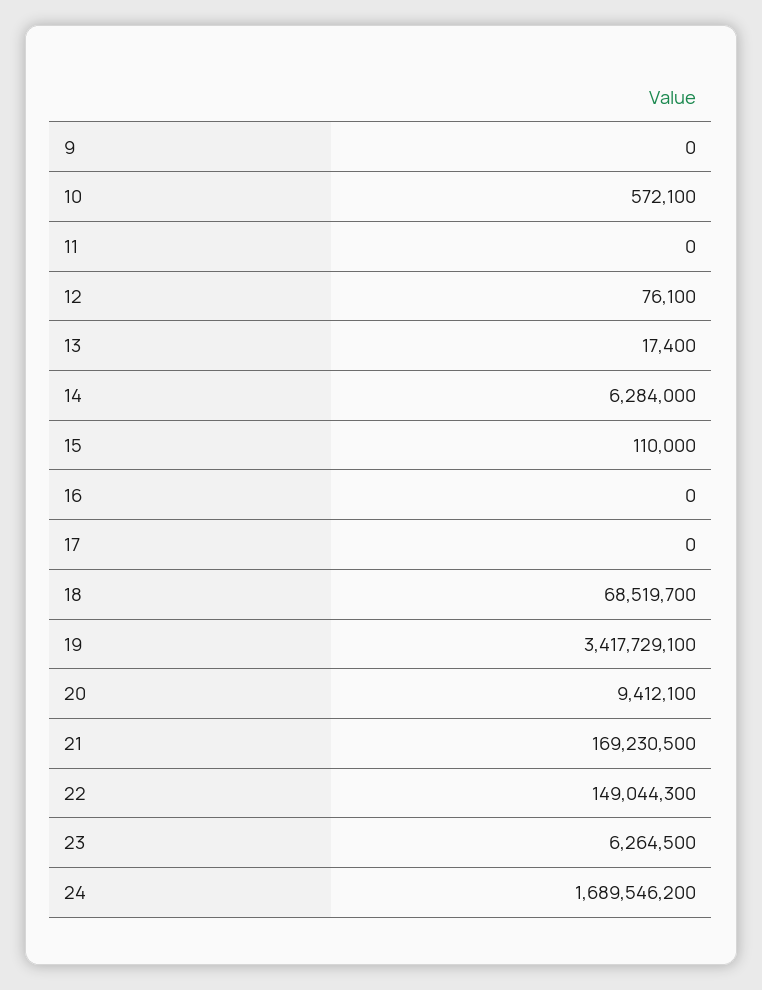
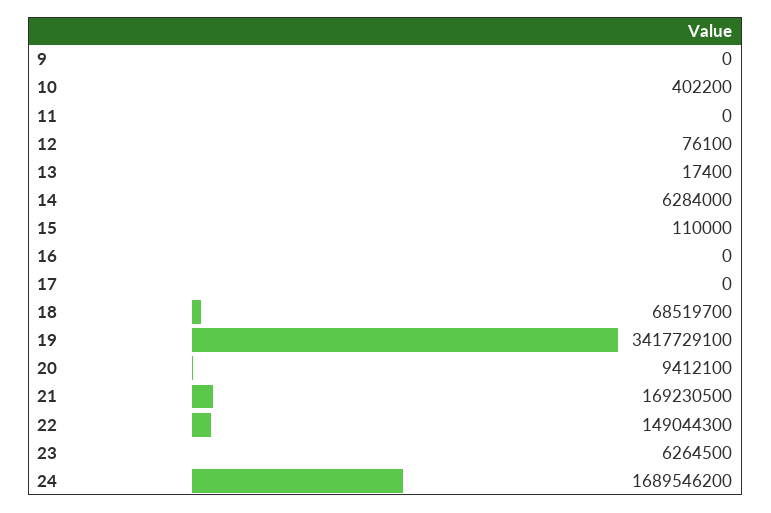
10: 572100 -> 402200

